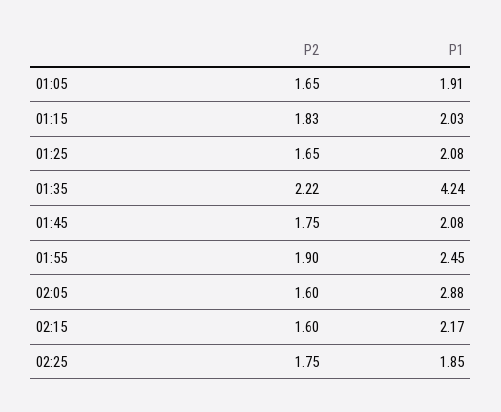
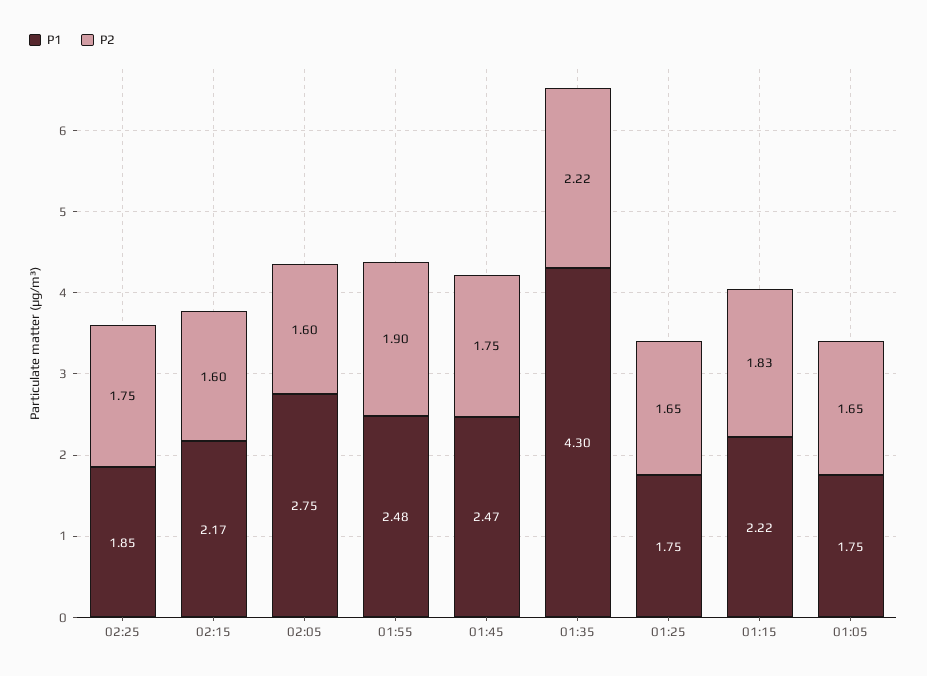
P1, 01:05: 1.91 -> 1.75
P1, 01:15: 2.03 -> 2.22
P1, 01:25: 2.08 -> 1.75
P1, 01:35: 4.24 -> 4.3
P1, 01:45: 2.08 -> 2.47
P1, 01:55: 2.45 -> 2.48
P1, 02:05: 2.88 -> 2.75

